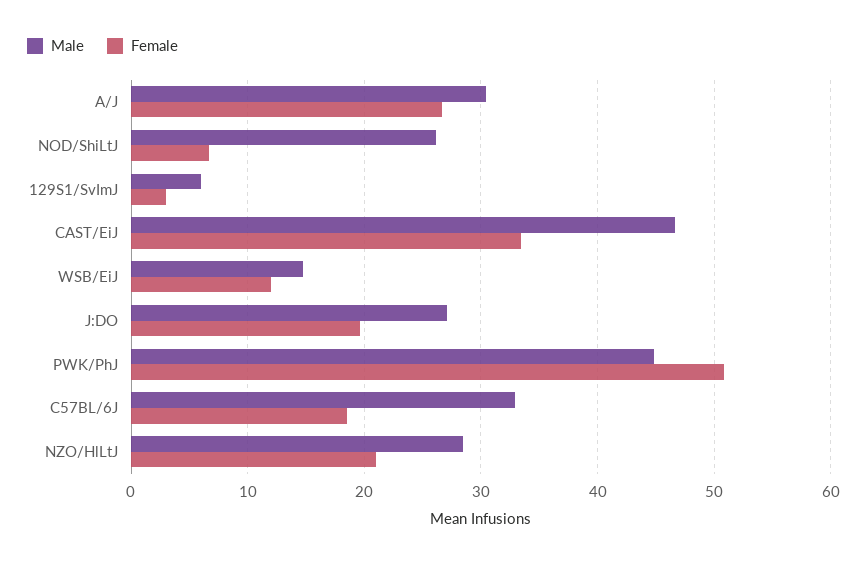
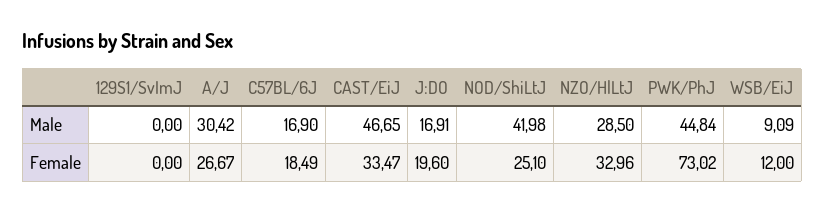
Male, NOD/ShiLtJ: 26 -> 41.98
Female, NOD/ShiLtJ: 7 -> 25.1
Male, 129S1/SvImJ: 6 -> 0
Female, 129S1/SvImJ: 3 -> 0
Male, WSB/EiJ: 15 -> 9.09
Male, J:DO: 27 -> 16.91
Female, PWK/PhJ: 51 -> 73.02
Male, C57BL/6J: 33 -> 16.9
Female, NZO/HlLtJ: 21 -> 32.96

